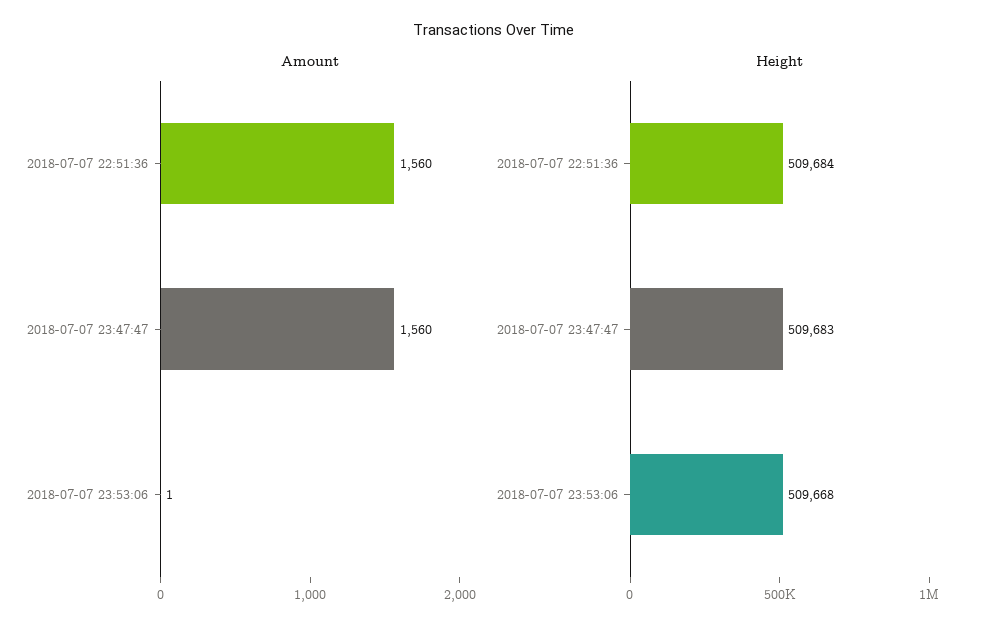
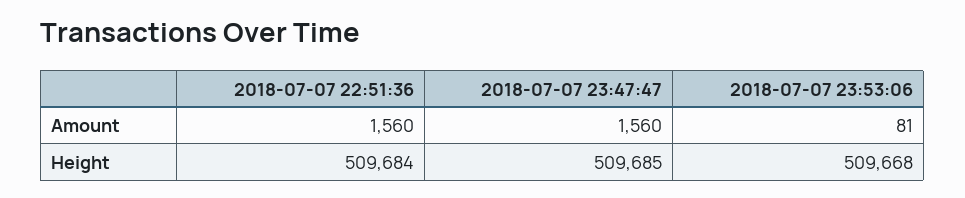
Amount, 2018-07-07 23:53:06: 1 -> 81
Height, 2018-07-07 23:47:47: 509683 -> 509685

